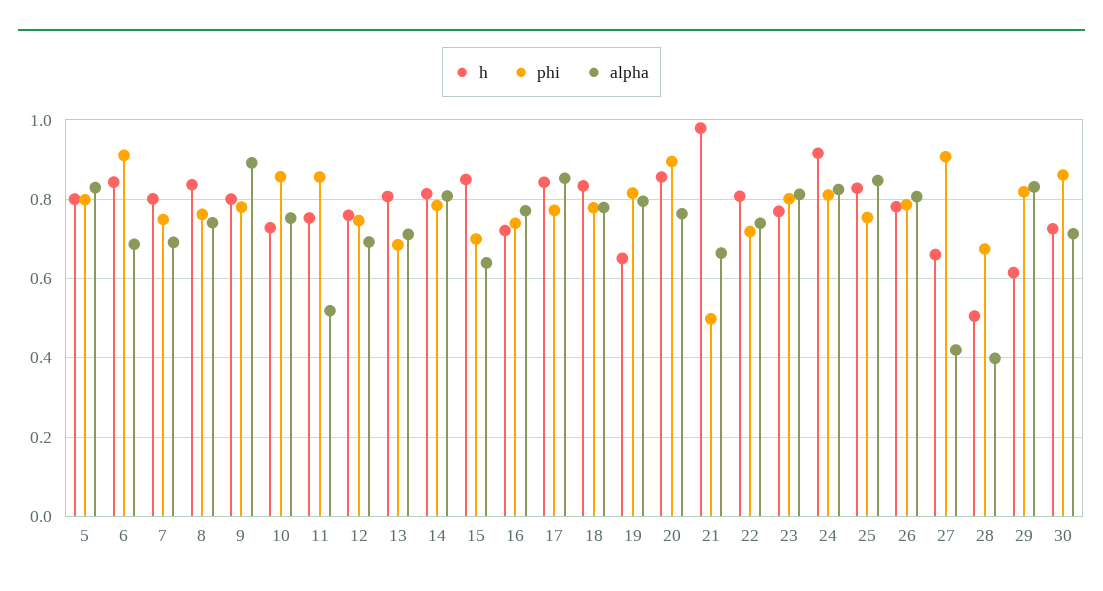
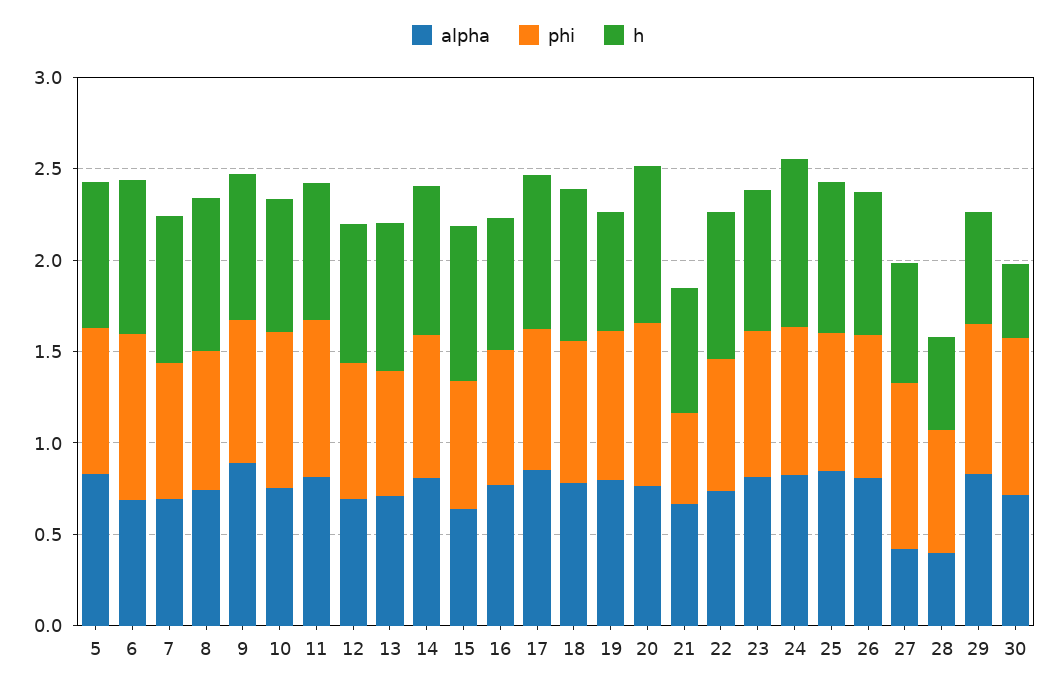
alpha, 11: 0.52 -> 0.8
h, 21: 0.98 -> 0.7
h, 30: 0.72 -> 0.4

